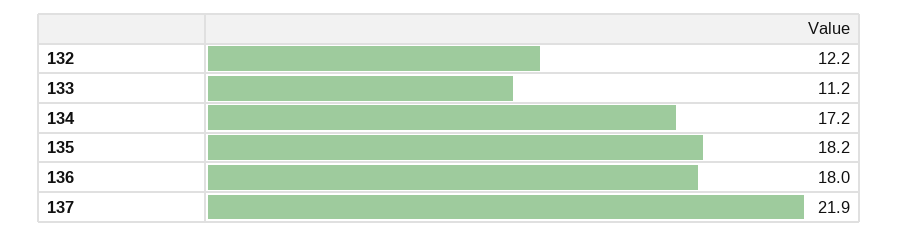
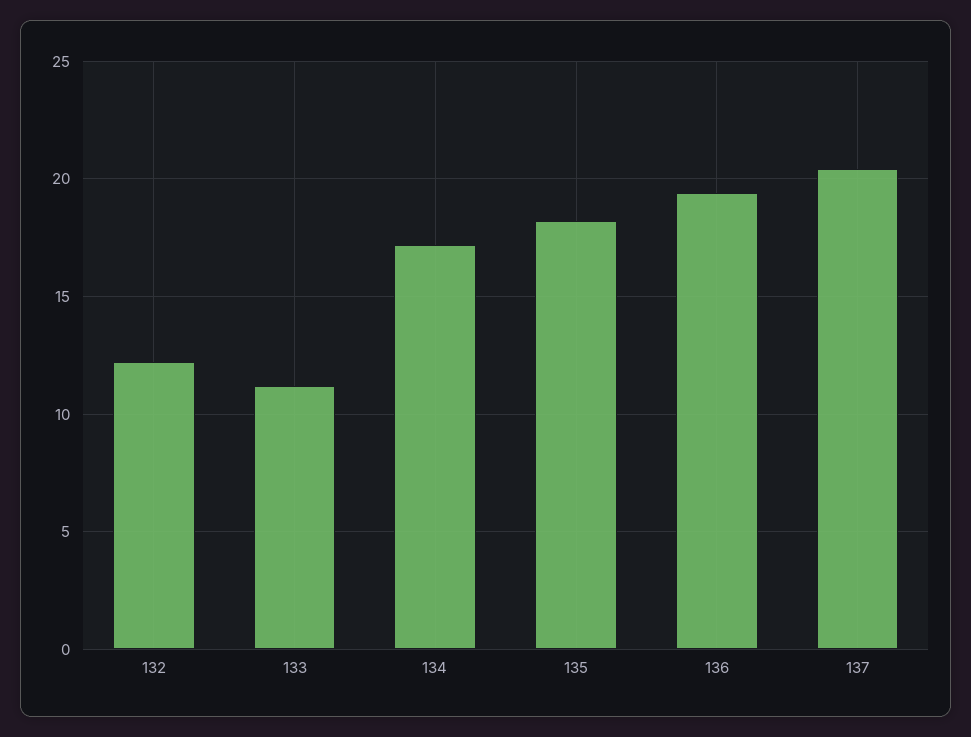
136: 18 -> 19.5
137: 21.9 -> 20.5

